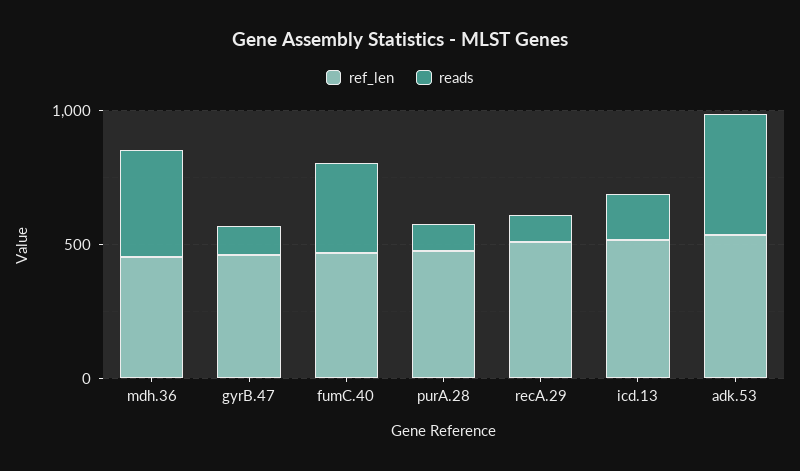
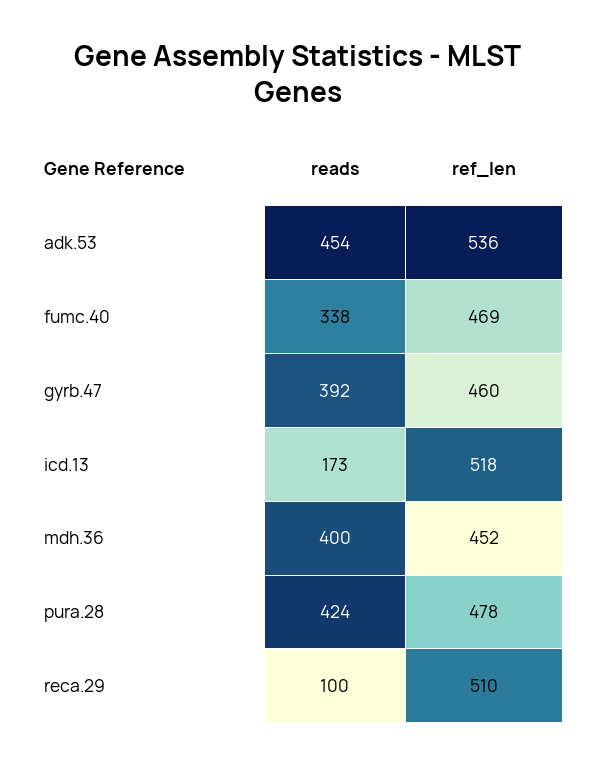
reads, gyrB.47: 100 -> 392
reads, purA.28: 100 -> 424

